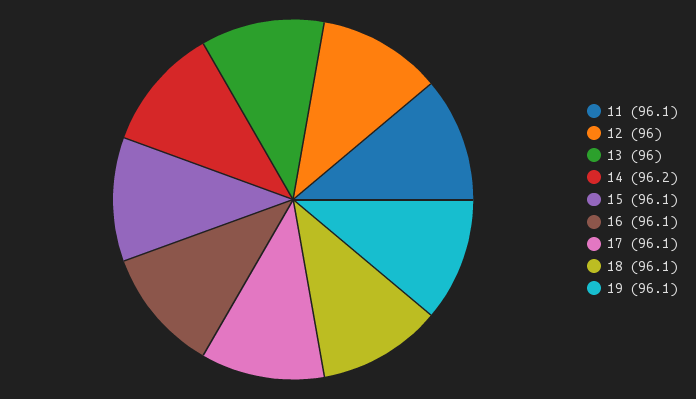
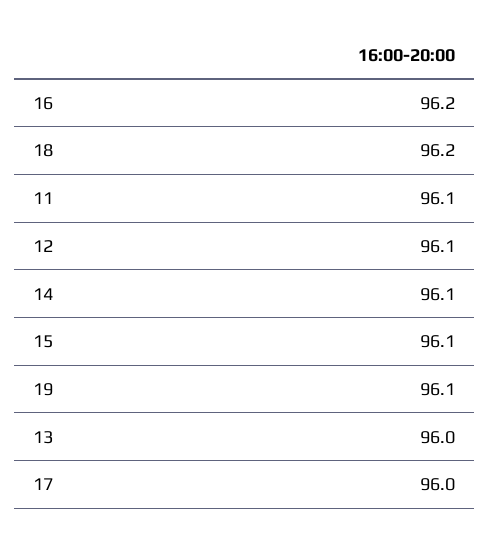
12: 96 -> 96.1
14: 96.2 -> 96.1
16: 96.1 -> 96.2
17: 96.1 -> 96
18: 96.1 -> 96.2

